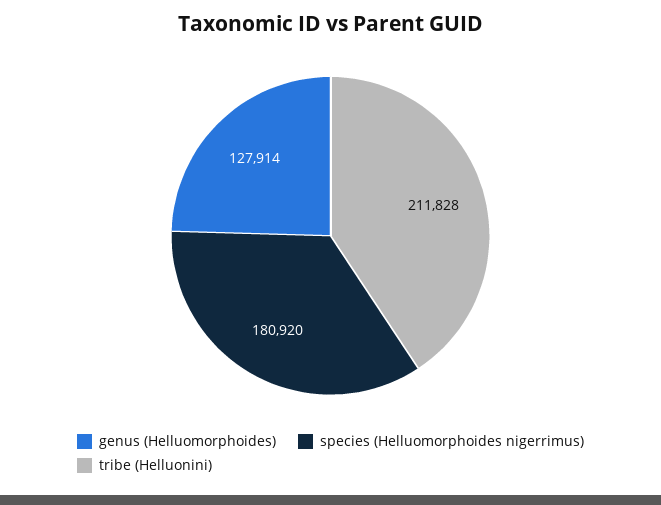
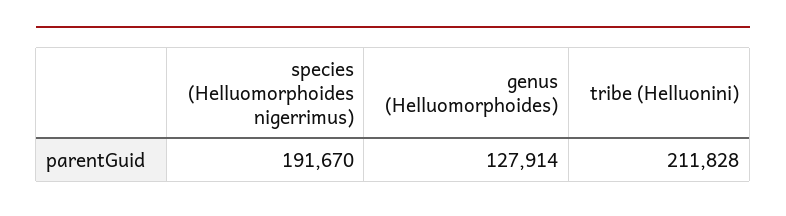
species (Helluomorphoides nigerrimus): 180920 -> 191670

